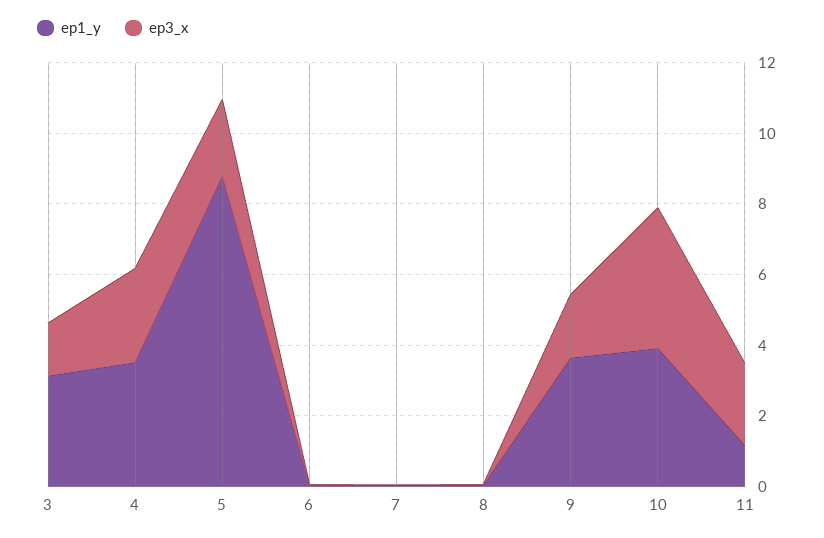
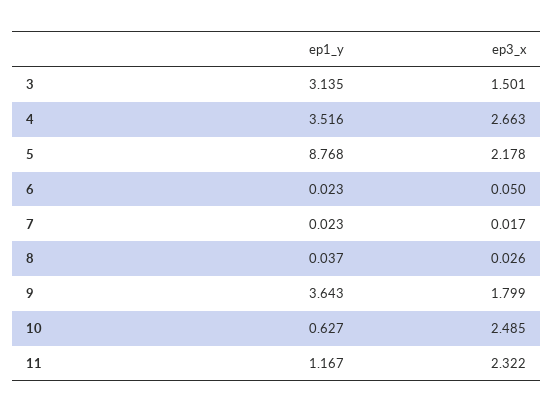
ep1_y, 10: 4 -> 0.627
ep3_x, 10: 4 -> 2.485

